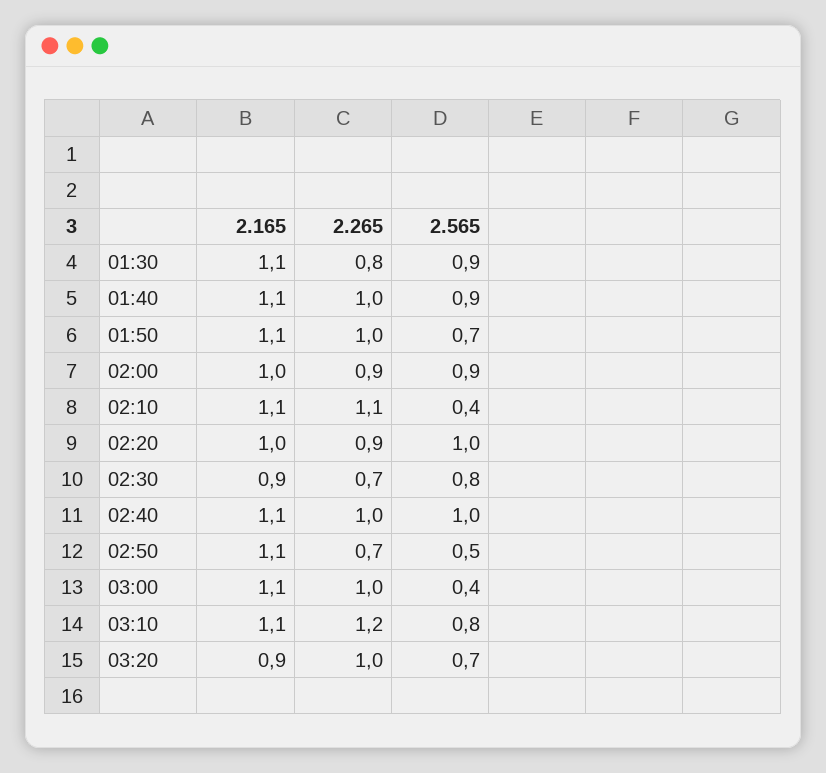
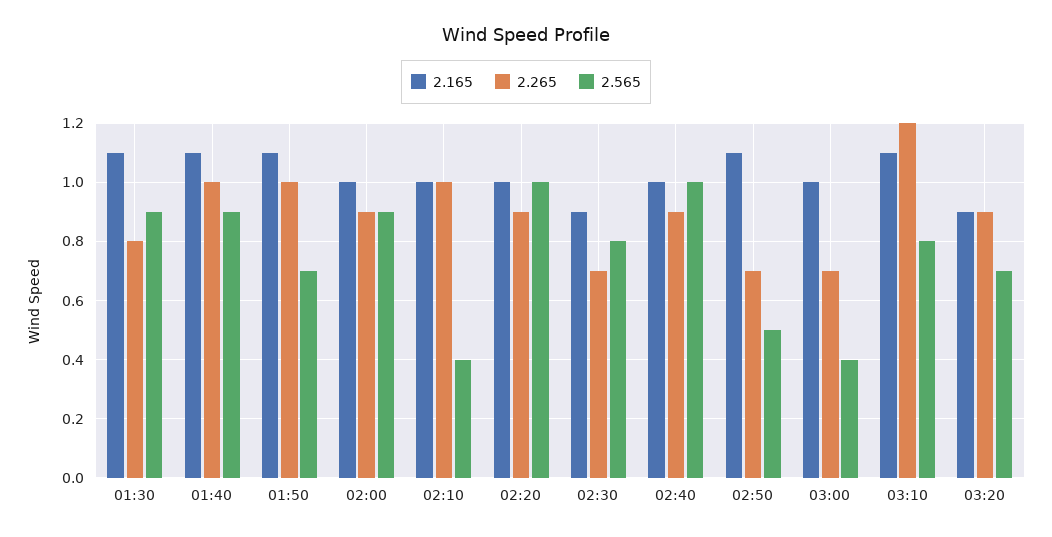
2.165, 02:10: 1.1 -> 1
2.265, 02:10: 1.1 -> 1
2.165, 02:40: 1.1 -> 1
2.265, 02:40: 1 -> 0.9
2.165, 03:00: 1.1 -> 1
2.265, 03:00: 1 -> 0.7
2.265, 03:20: 1 -> 0.9

